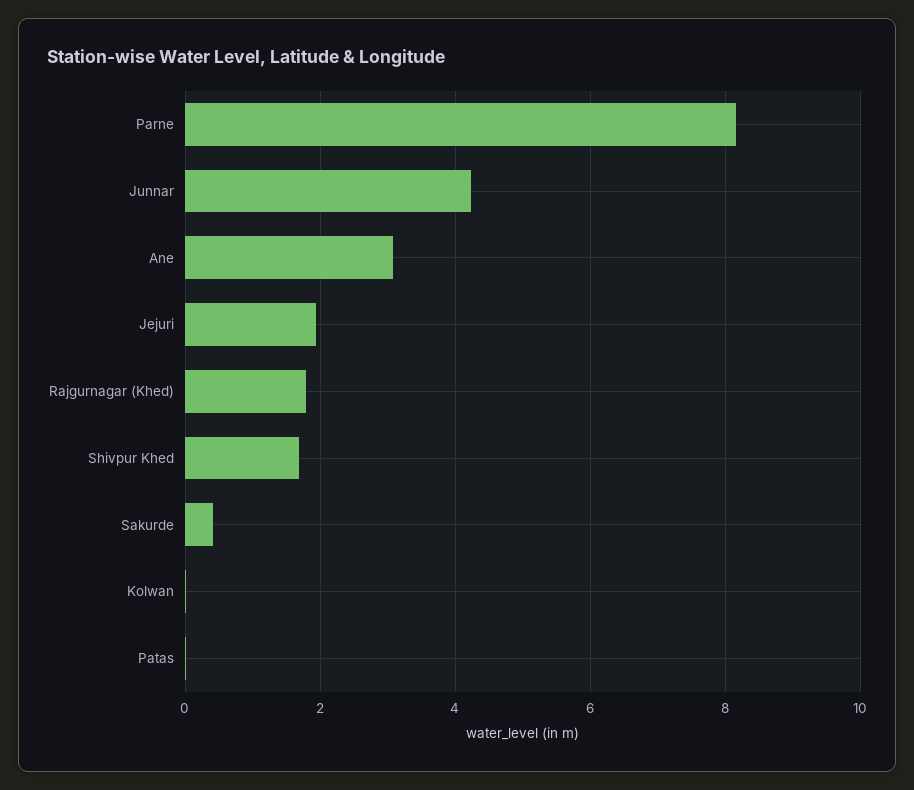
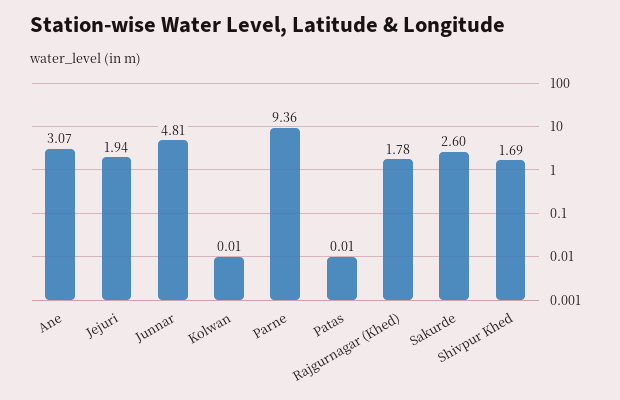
Parne: 8.2 -> 9.36
Junnar: 4.2 -> 4.81
Sakurde: 0.4 -> 2.6

